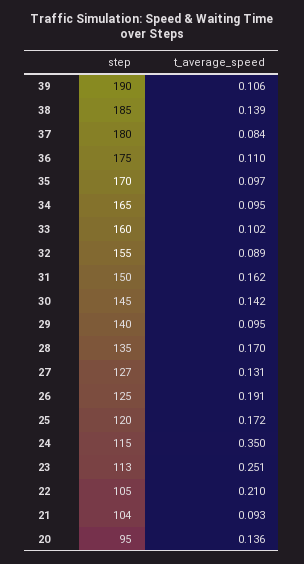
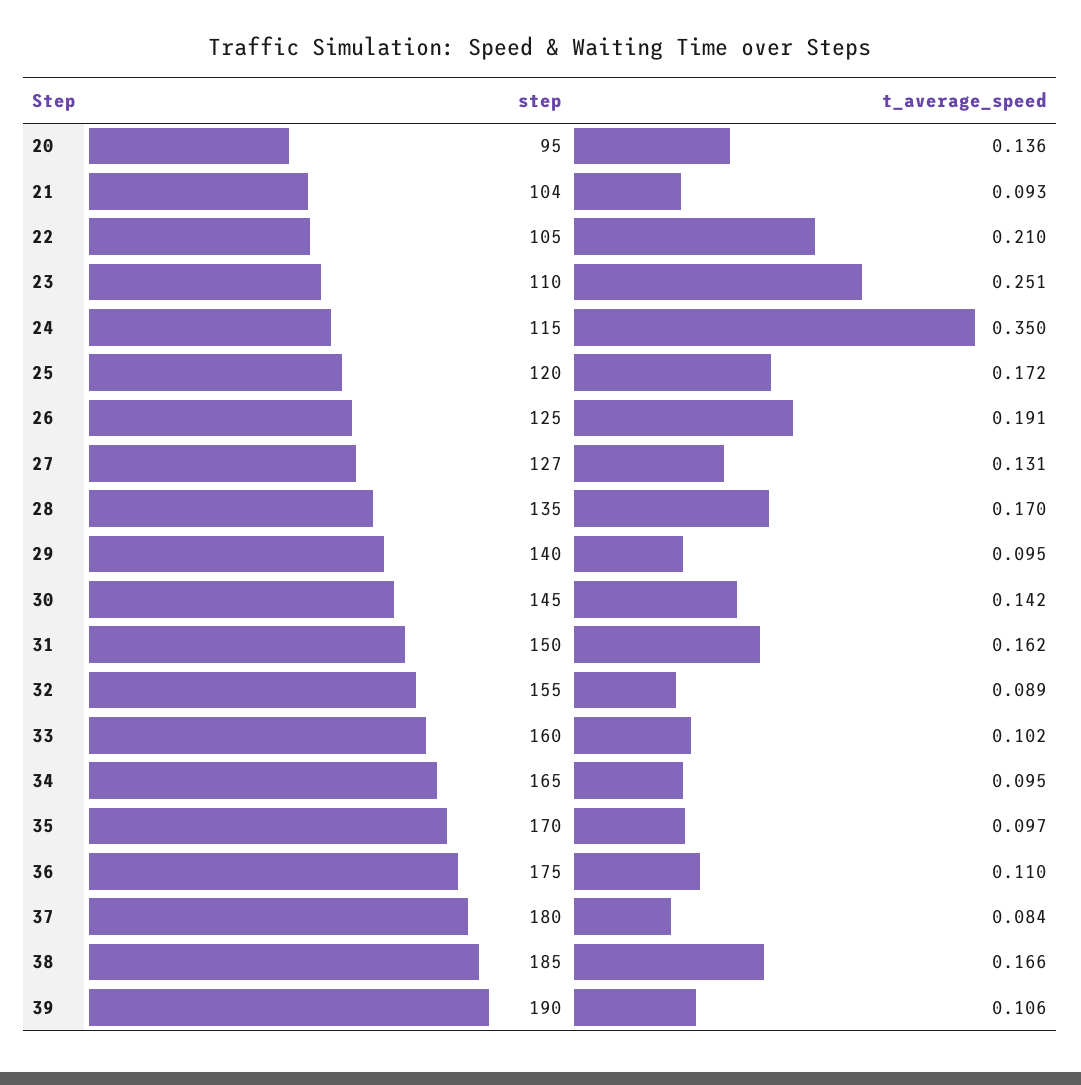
t_average_speed, 38: 0.139 -> 0.166
step, 23: 113 -> 110

